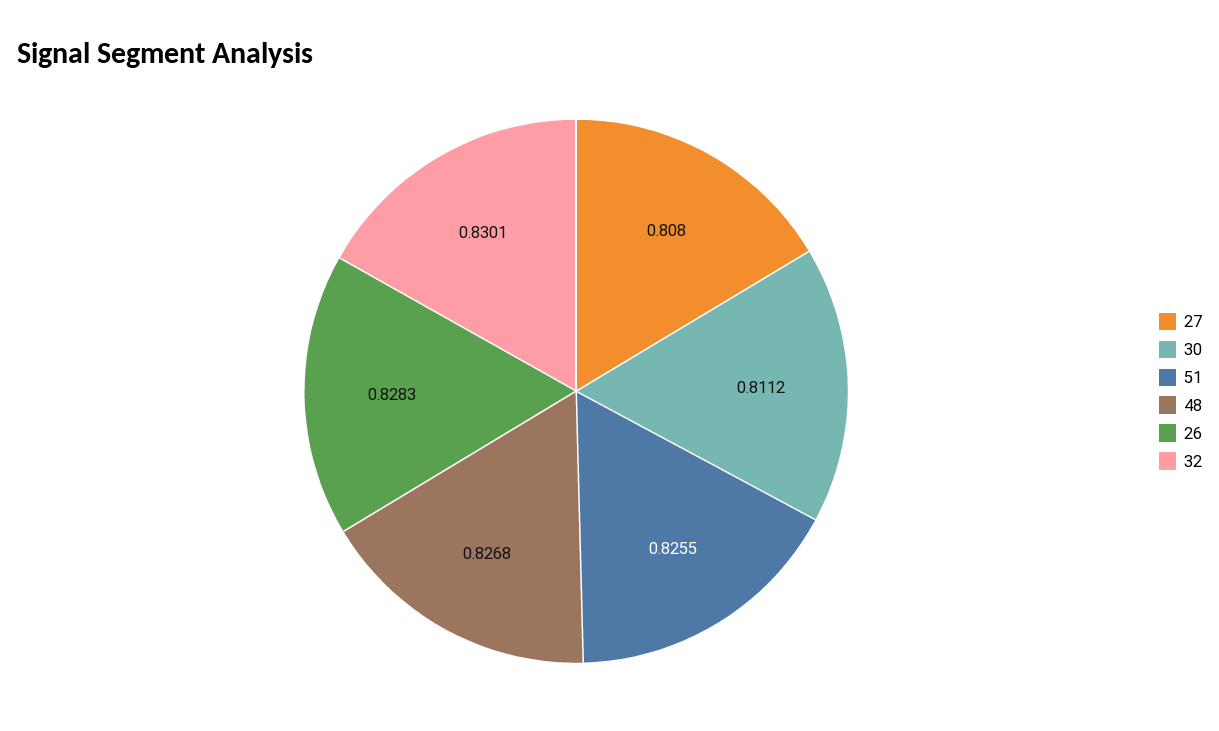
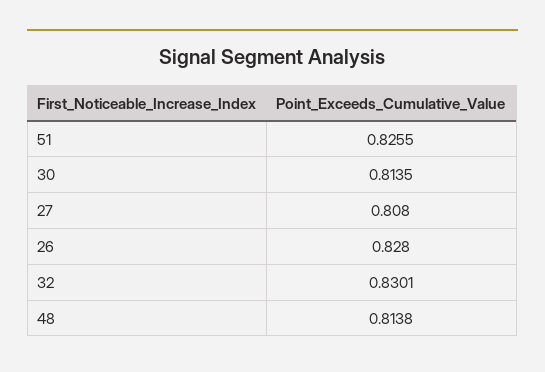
30: 0.8112 -> 0.8135
48: 0.8268 -> 0.8138
26: 0.8283 -> 0.828

